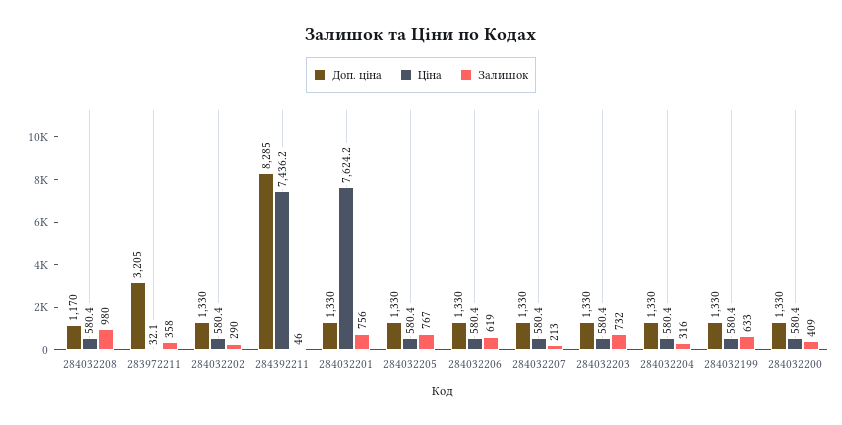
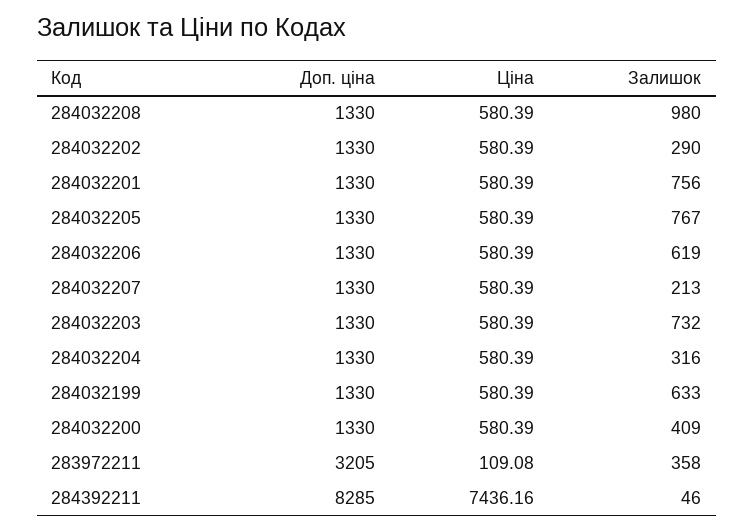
Доп. ціна, 284032208: 1170 -> 1330
Ціна, 283972211: 32.1 -> 109.08
Ціна, 284032201: 7624.2 -> 580.39

